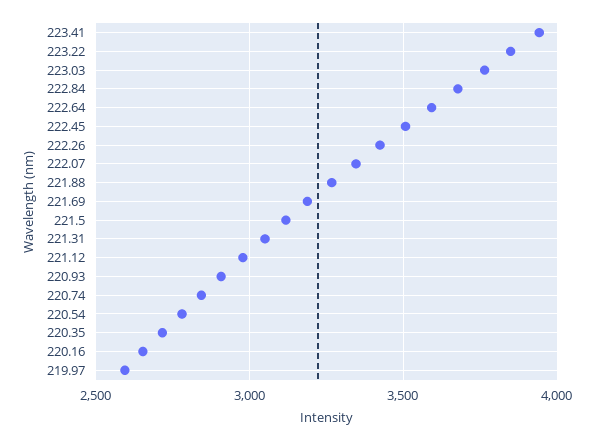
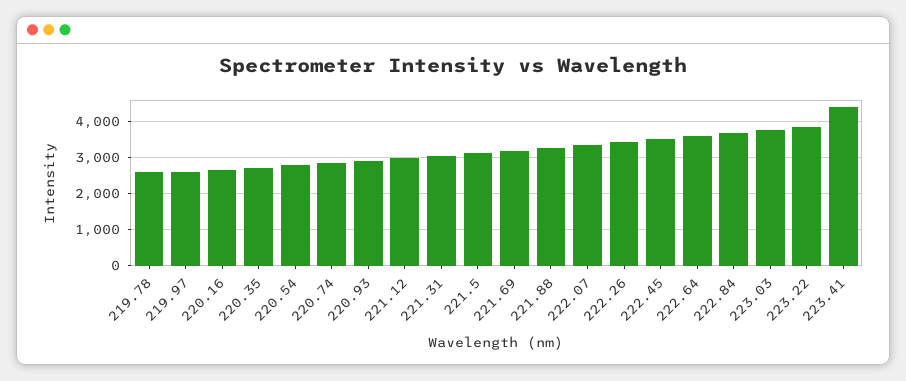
223.41: 3950 -> 4400
219.78: none -> 2600

